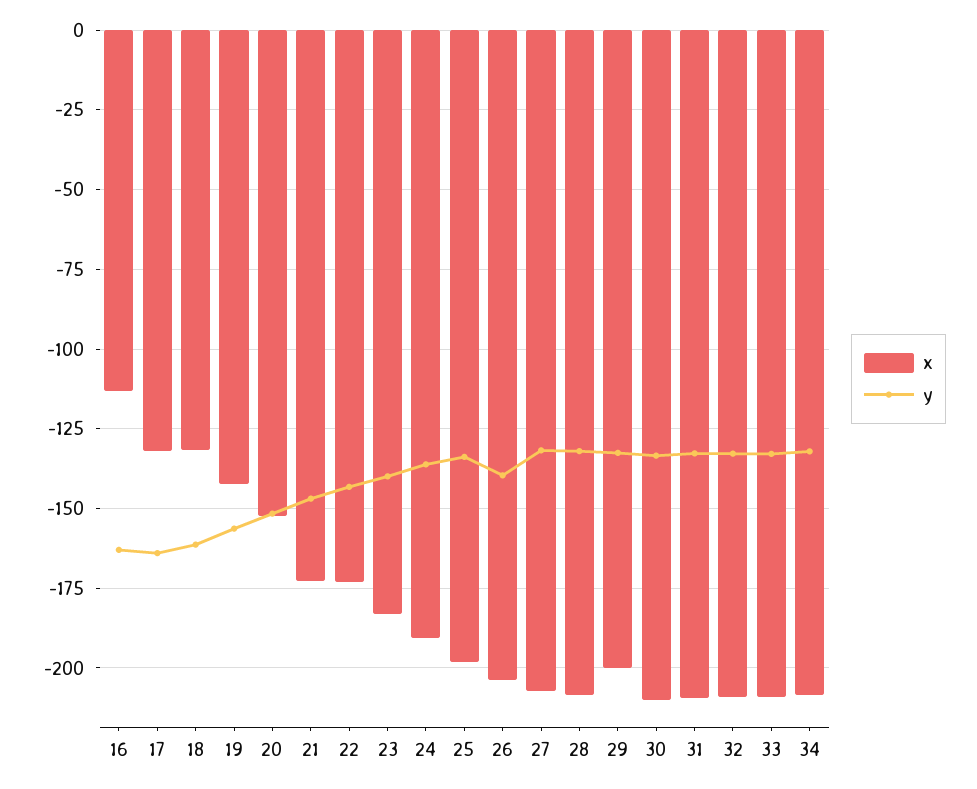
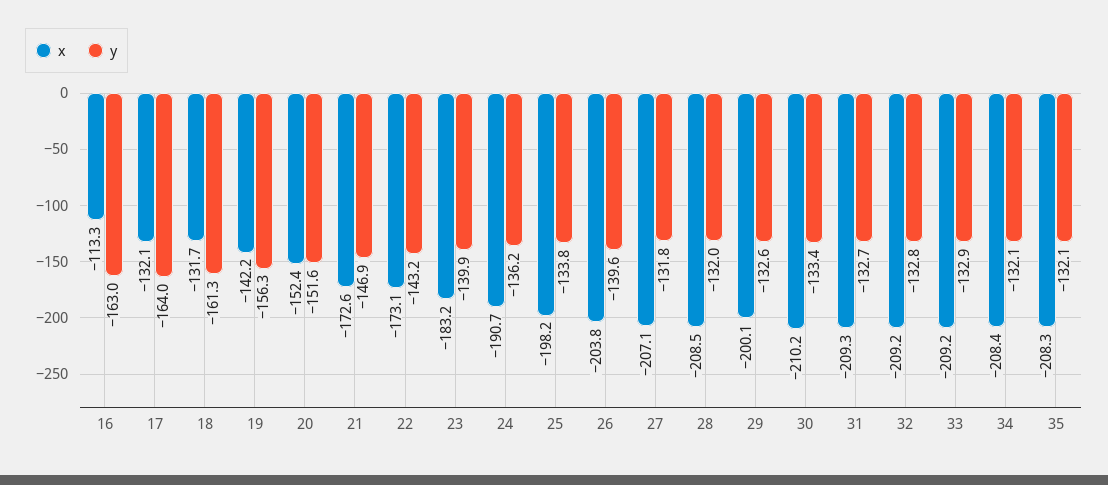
x, 35: none -> -208.3
y, 35: none -> -132.1

